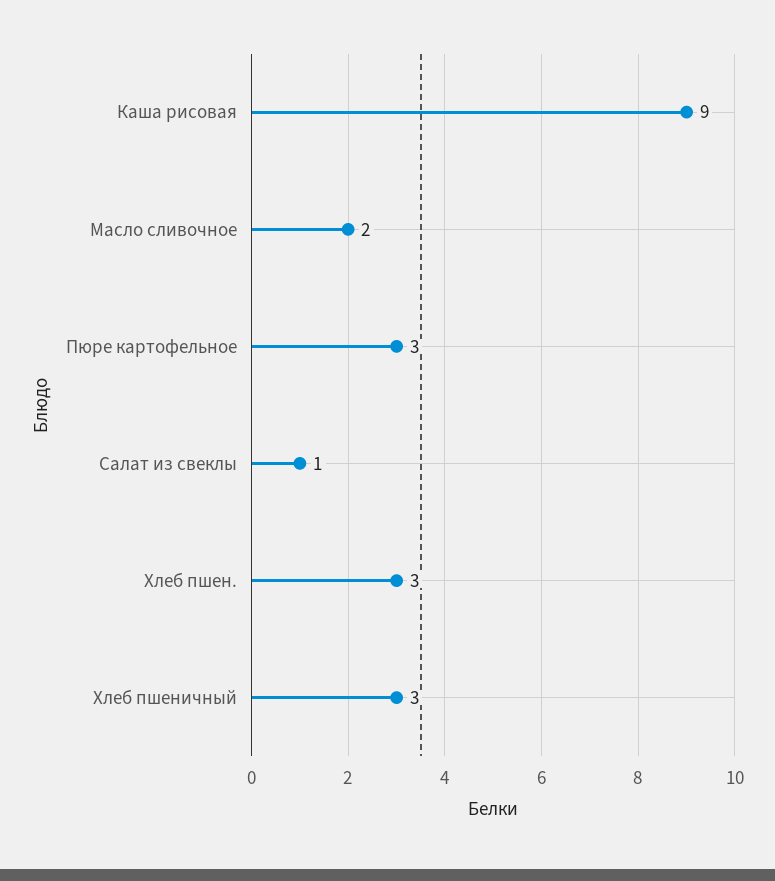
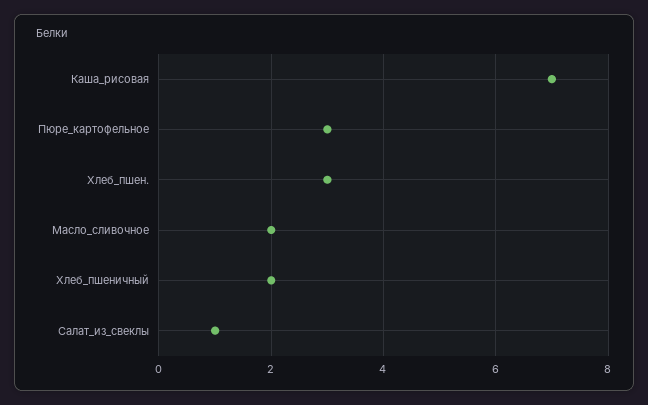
Каша рисовая: 9 -> 7
Хлеб пшеничный: 3 -> 2

